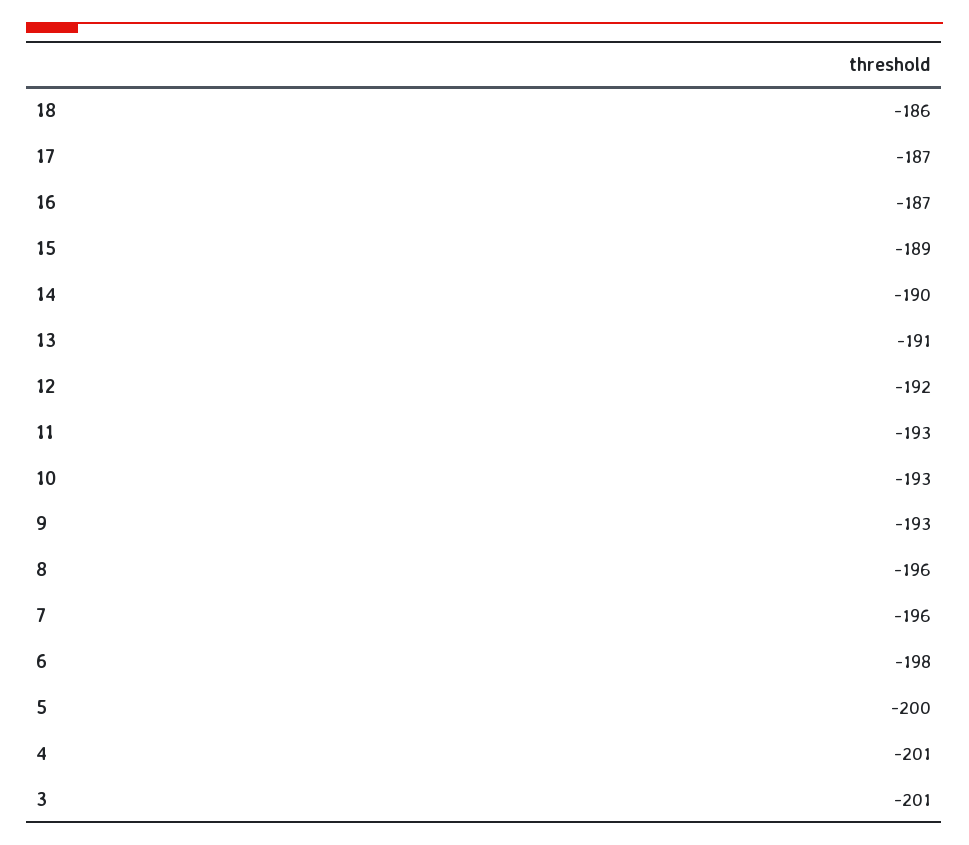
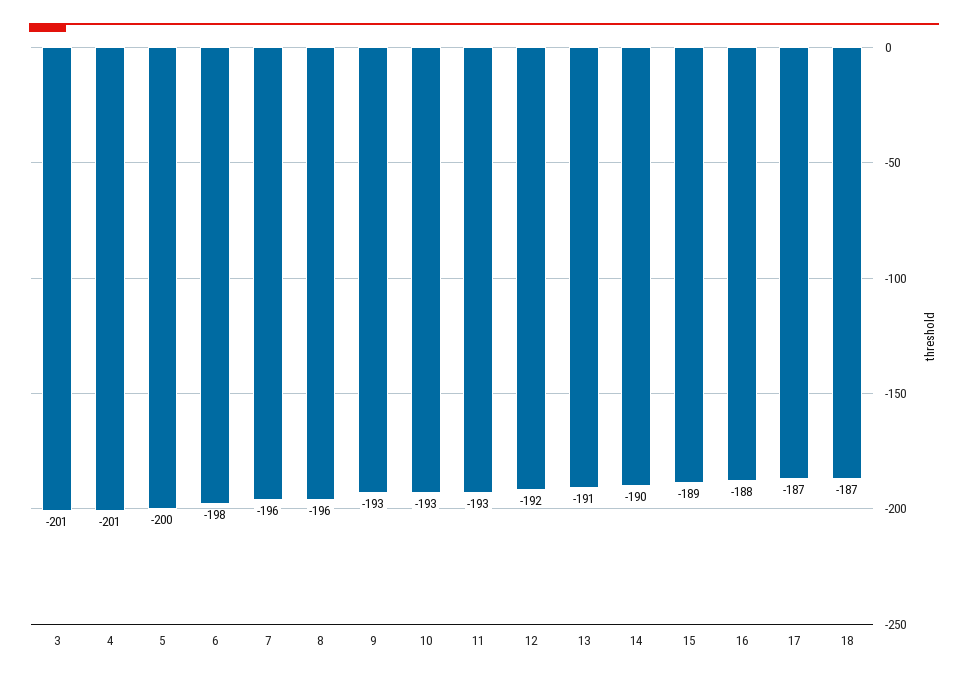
18: -186 -> -187
16: -187 -> -188

